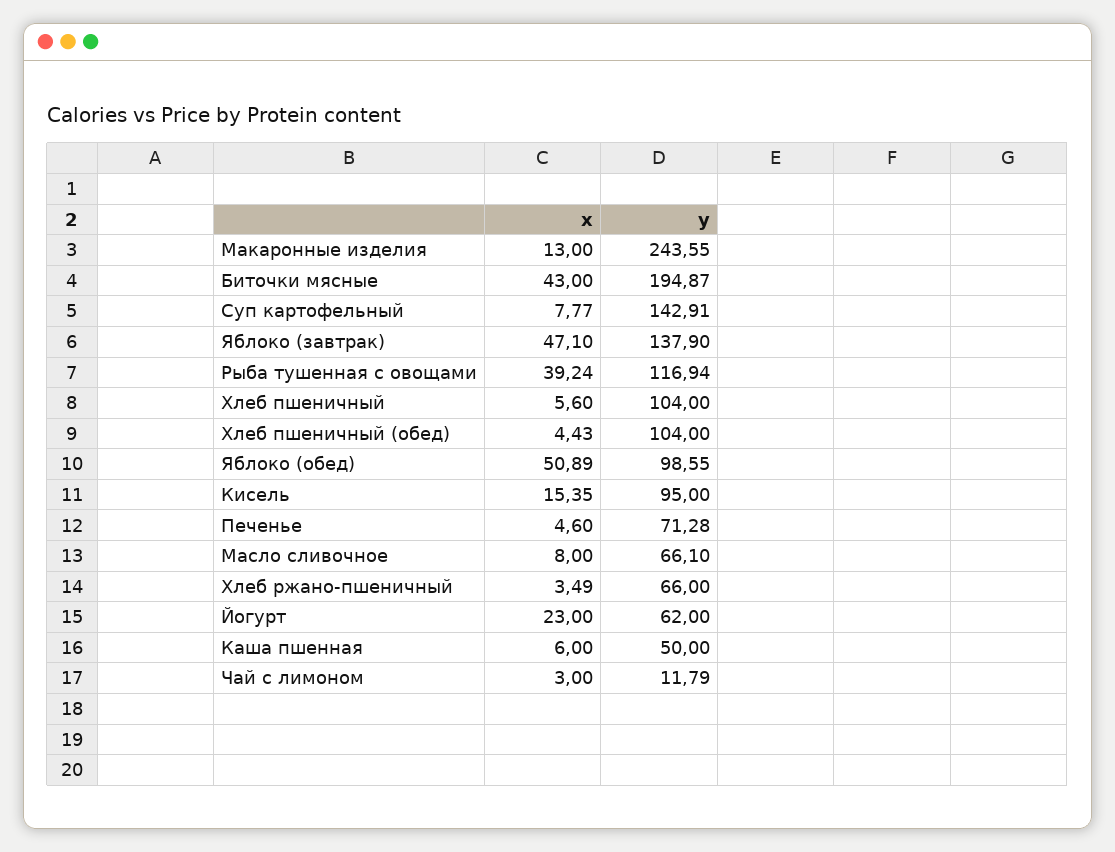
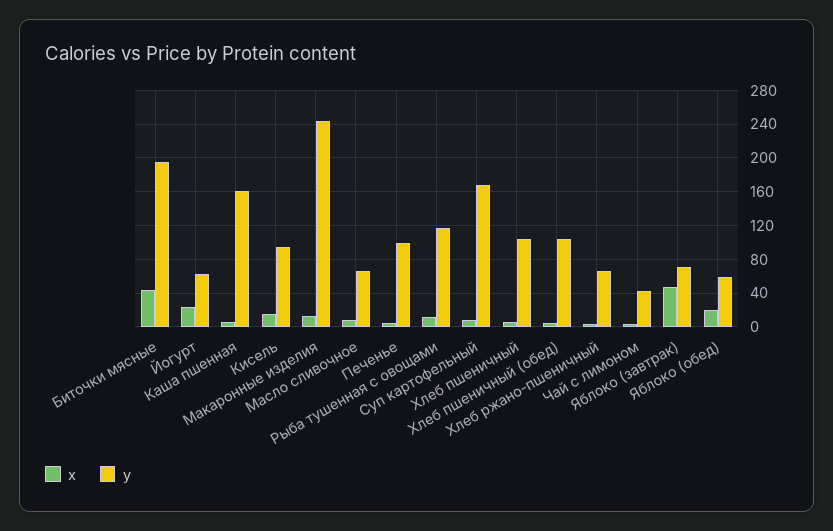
y, Суп картофельный: 142.91 -> 170
y, Яблоко (завтрак): 137.9 -> 70
x, Рыба тушенная с овощами: 39.24 -> 10
x, Яблоко (обед): 50.89 -> 20
y, Яблоко (обед): 98.55 -> 60
y, Печенье: 71.28 -> 100
y, Каша пшенная: 50 -> 160
y, Чай с лимоном: 11.79 -> 40

